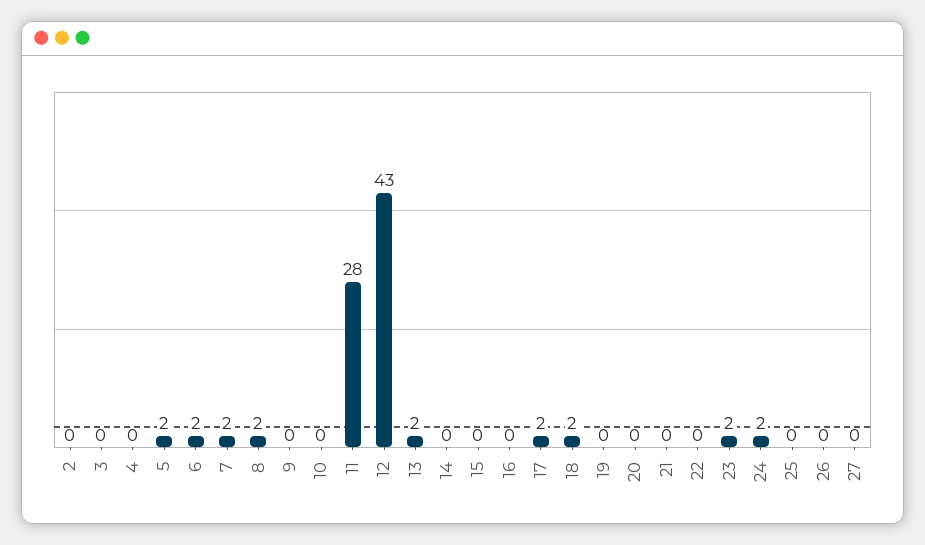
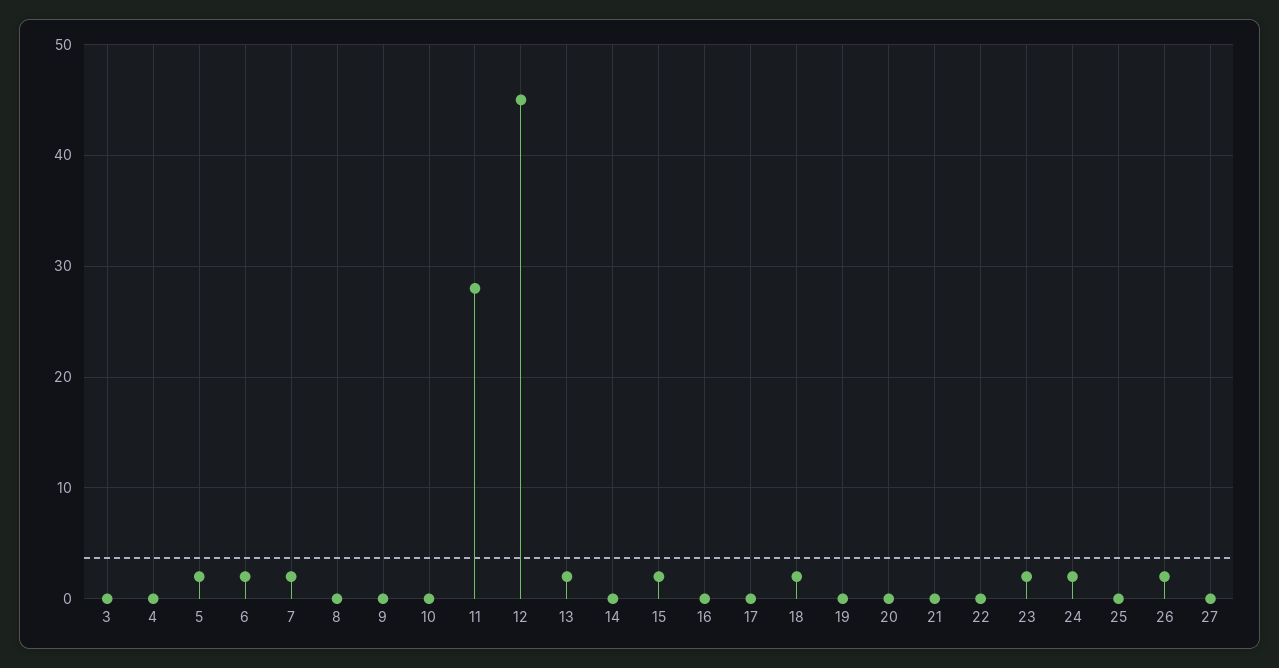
2: 0 -> none
8: 2 -> 0
12: 43 -> 45
15: 0 -> 2
17: 2 -> 0
26: 0 -> 2

